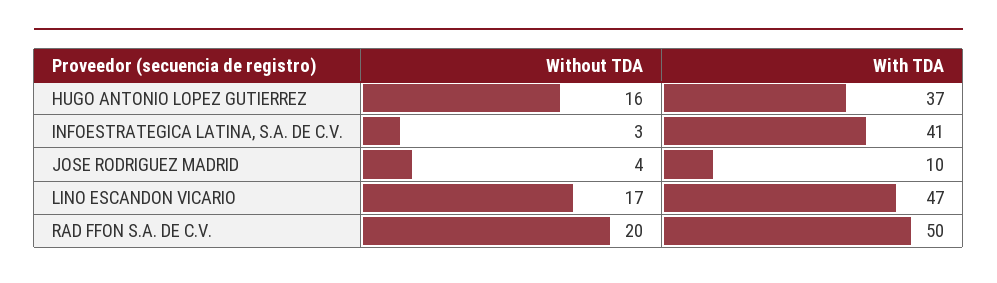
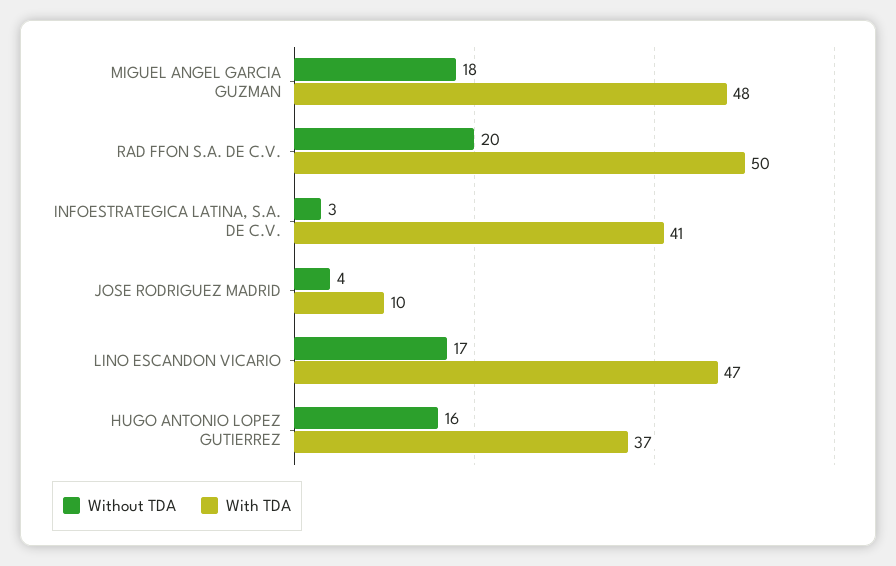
Without TDA, MIGUEL ANGEL GARCIA GUZMAN: none -> 18
With TDA, MIGUEL ANGEL GARCIA GUZMAN: none -> 48

